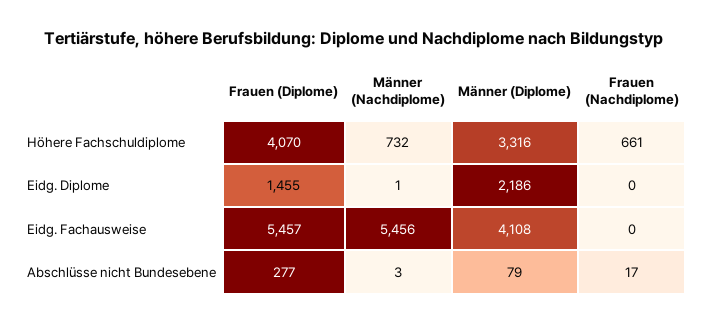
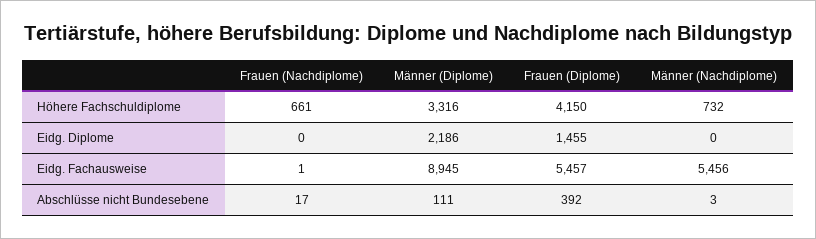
Frauen (Diplome), Höhere Fachschuldiplome: 4070 -> 4150
Männer (Nachdiplome), Eidg. Diplome: 1 -> 0
Männer (Diplome), Eidg. Fachausweise: 4108 -> 8945
Frauen (Nachdiplome), Eidg. Fachausweise: 0 -> 1
Frauen (Diplome), Abschlüsse nicht Bundesebene: 277 -> 392
Männer (Diplome), Abschlüsse nicht Bundesebene: 79 -> 111

